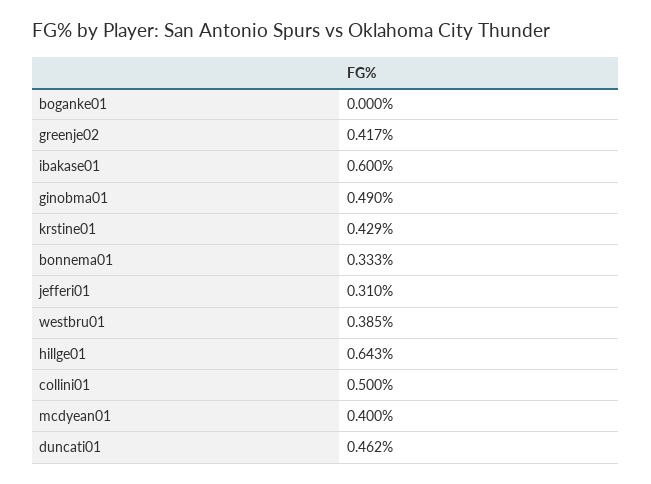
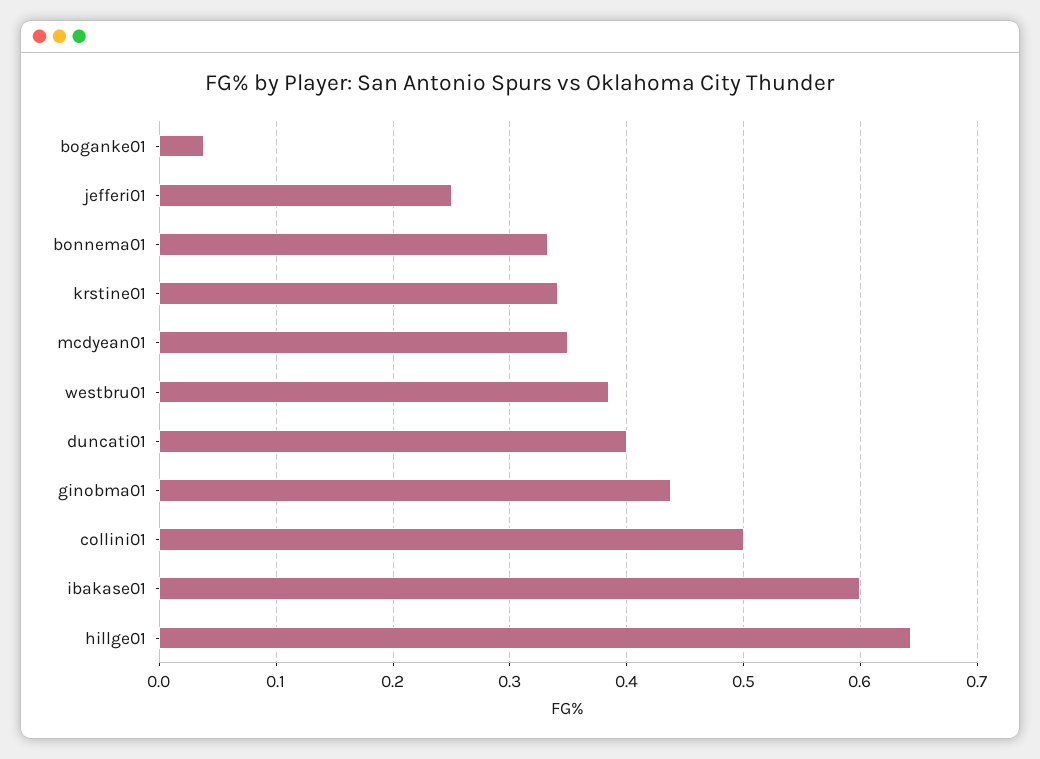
boganke01: 0 -> 0.04
greenje02: 0.417 -> none
ginobma01: 0.49 -> 0.44
krstine01: 0.429 -> 0.34
jefferi01: 0.31 -> 0.25
mcdyean01: 0.4 -> 0.35
duncati01: 0.462 -> 0.4

